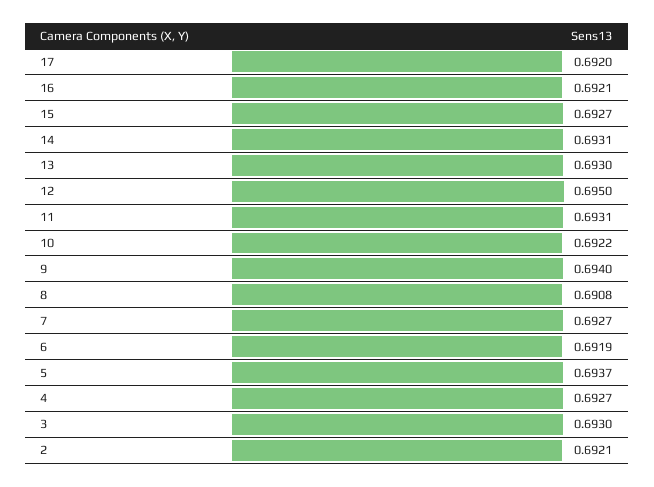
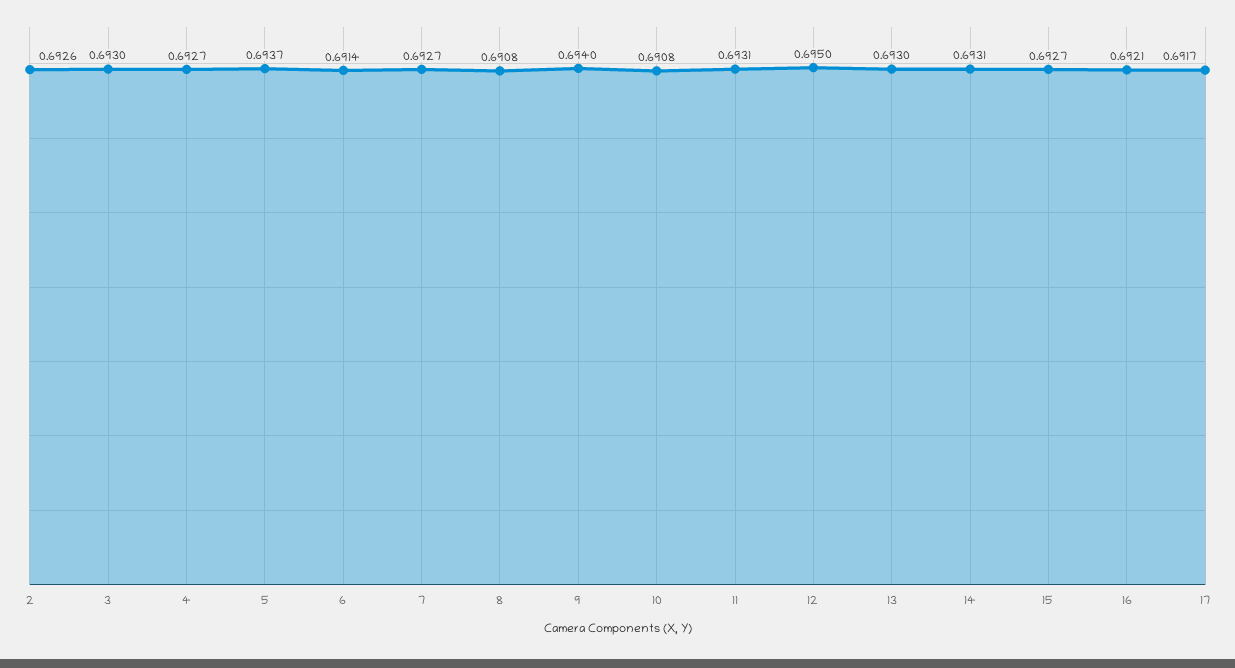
17: 0.692 -> 0.6917
10: 0.6922 -> 0.6908
6: 0.6919 -> 0.6914
2: 0.6921 -> 0.6926

